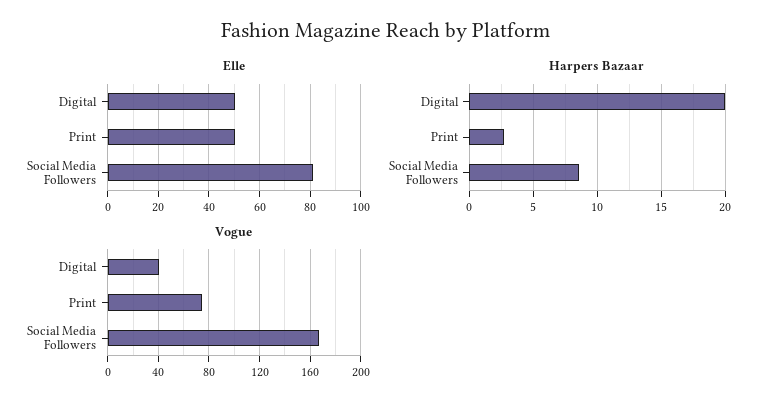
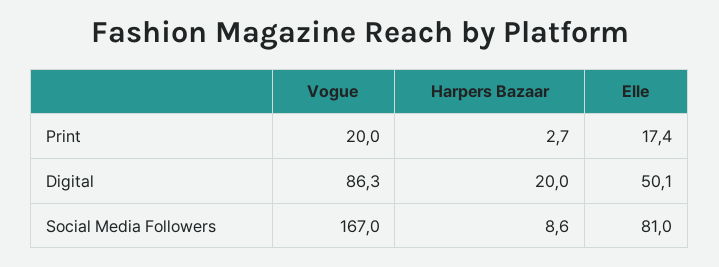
Elle, Print: 50 -> 17.4
Vogue, Digital: 40 -> 86.3
Vogue, Print: 75 -> 20

